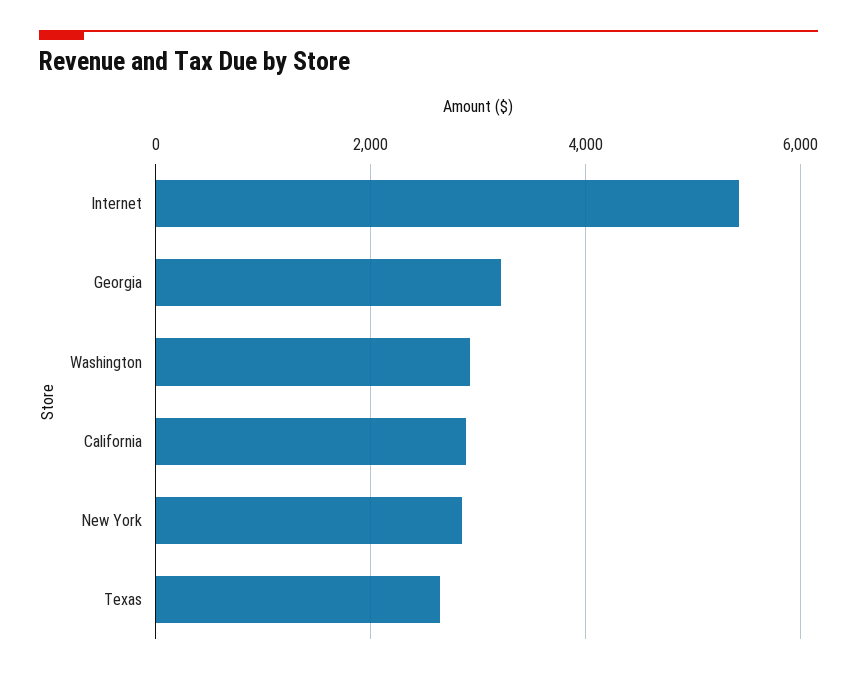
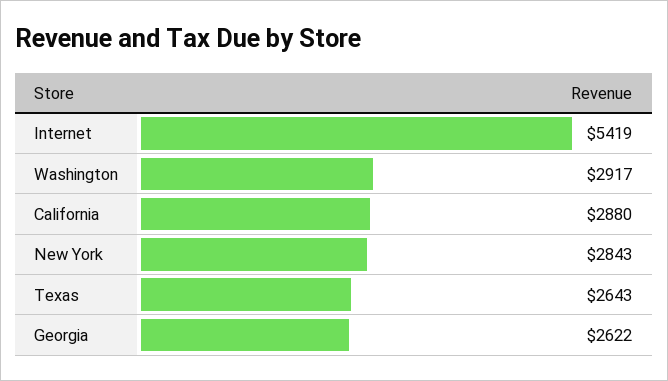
Georgia: 3200 -> 2622

